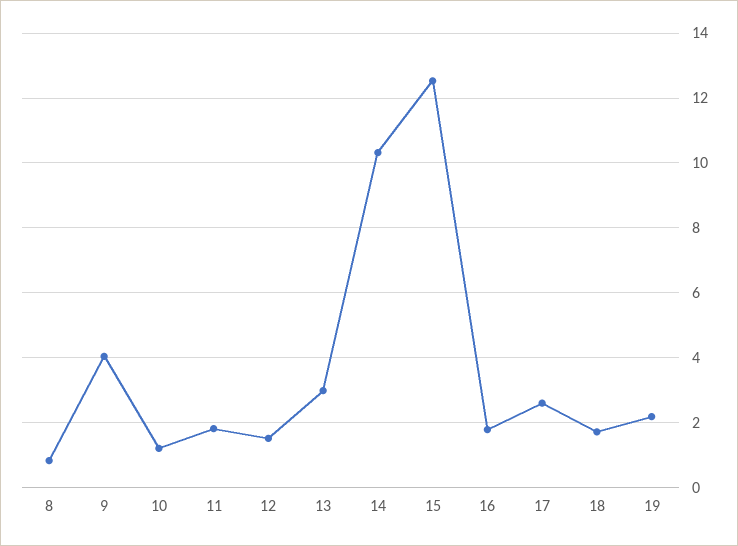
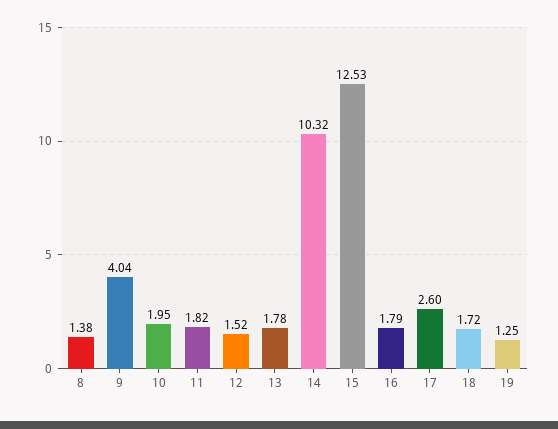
8: 0.8 -> 1.38
10: 1.2 -> 1.95
13: 3 -> 1.78
19: 2.2 -> 1.25

